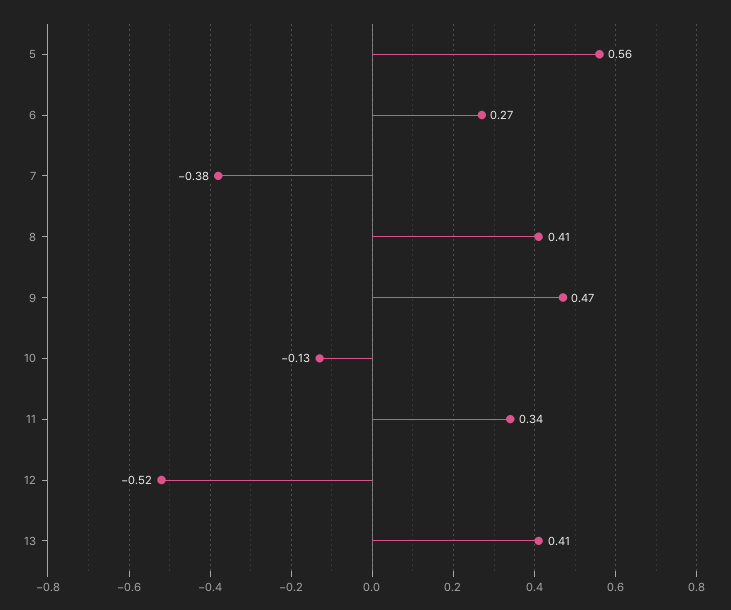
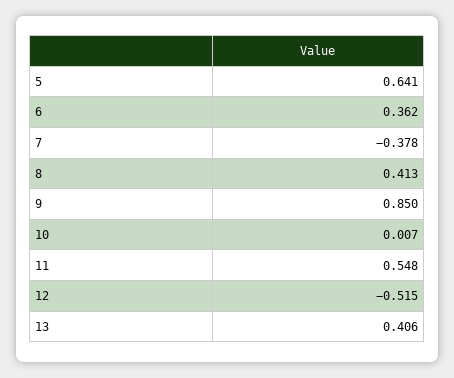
5: 0.56 -> 0.641
6: 0.27 -> 0.362
9: 0.47 -> 0.85
10: -0.13 -> 0.007
11: 0.34 -> 0.548

